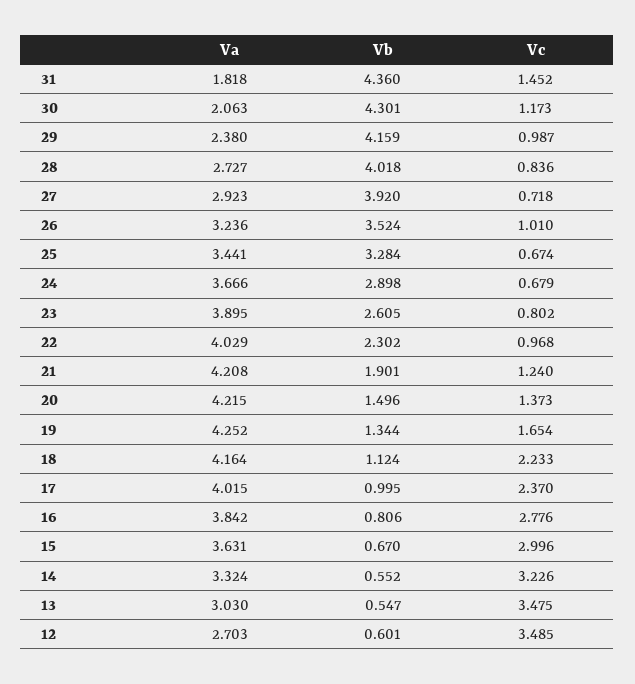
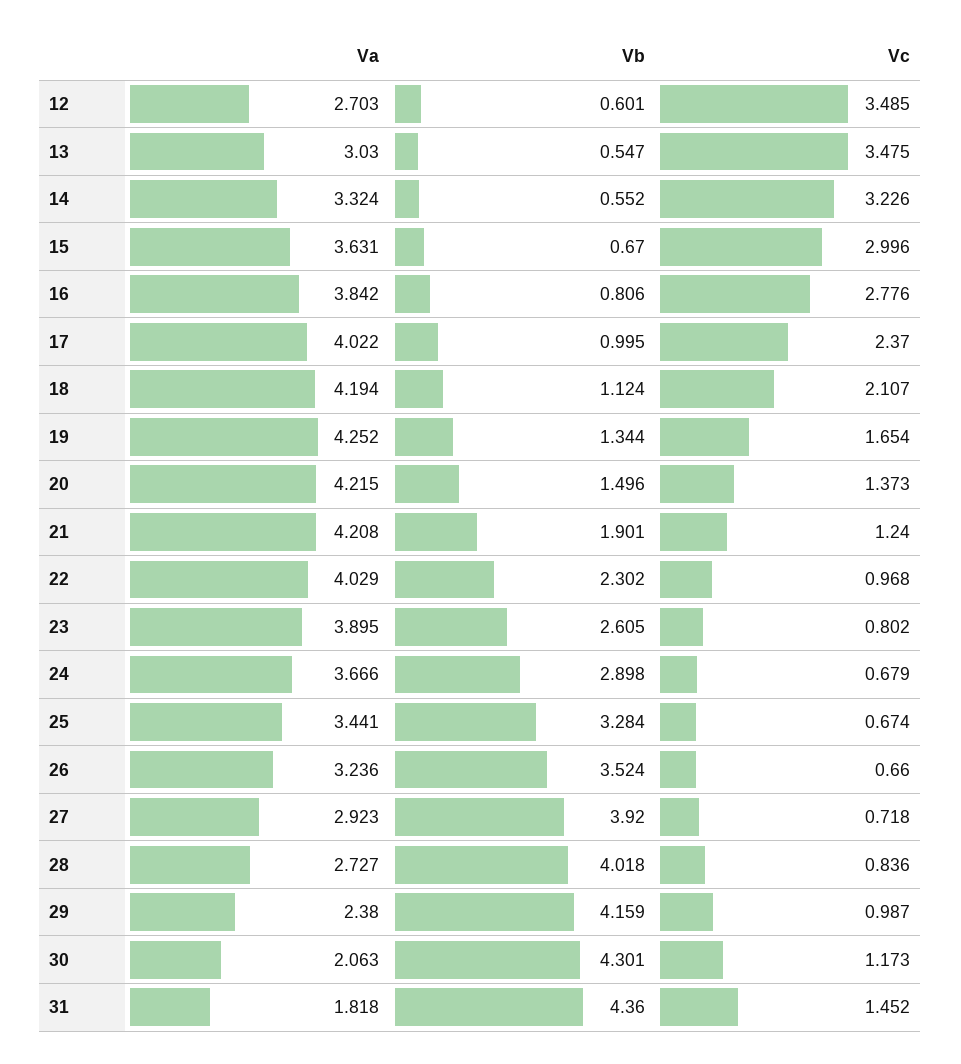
Vc, 26: 1.01 -> 0.66
Va, 18: 4.164 -> 4.194
Vc, 18: 2.233 -> 2.107
Va, 17: 4.015 -> 4.022

